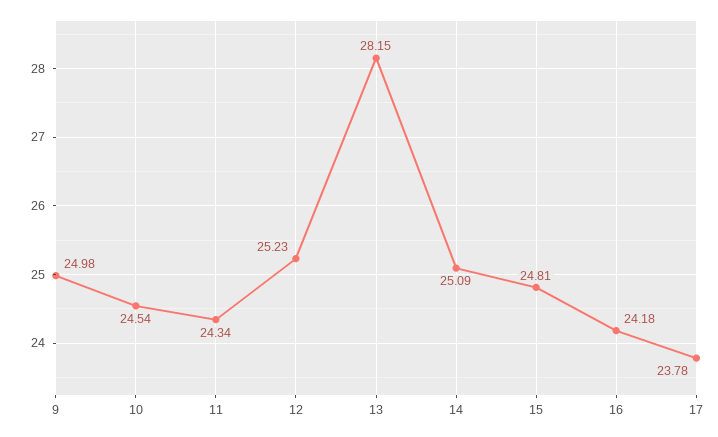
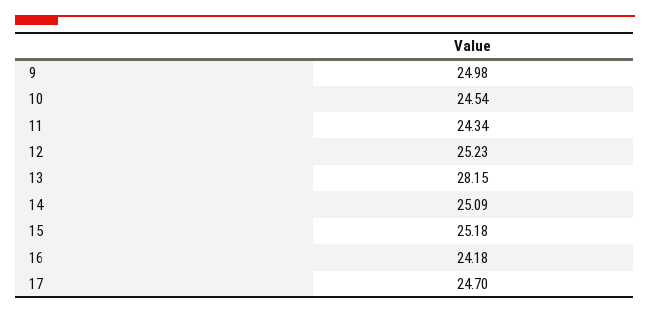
15: 24.81 -> 25.18
17: 23.78 -> 24.7

